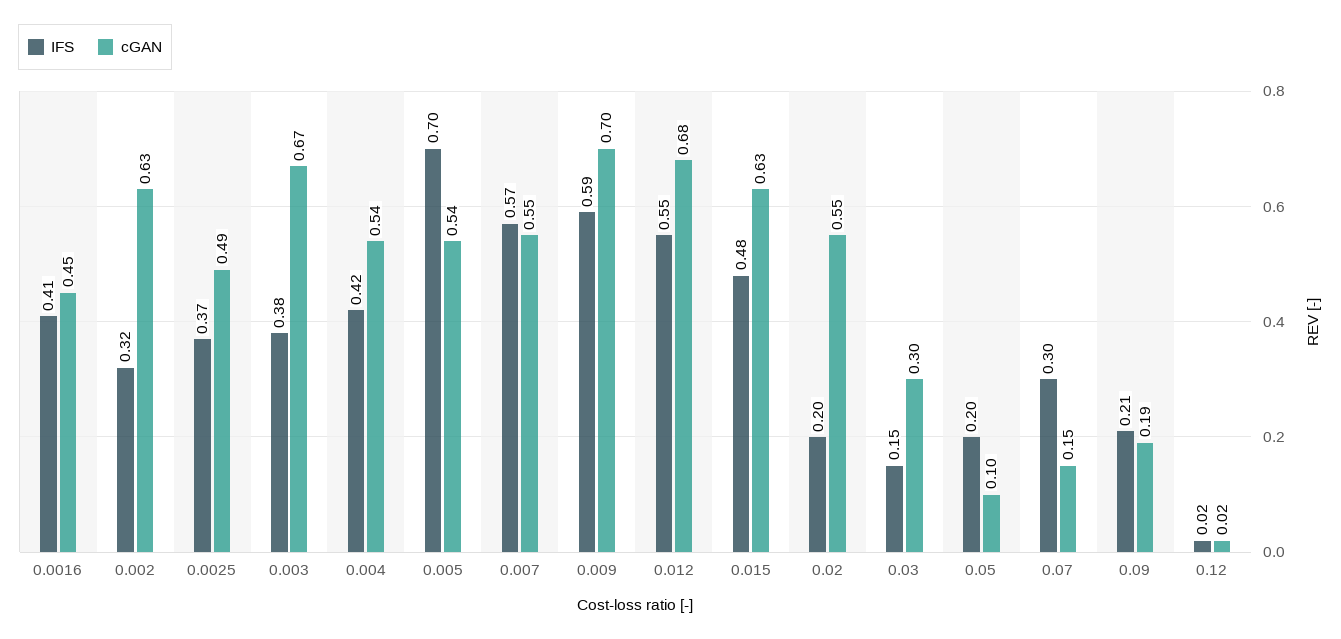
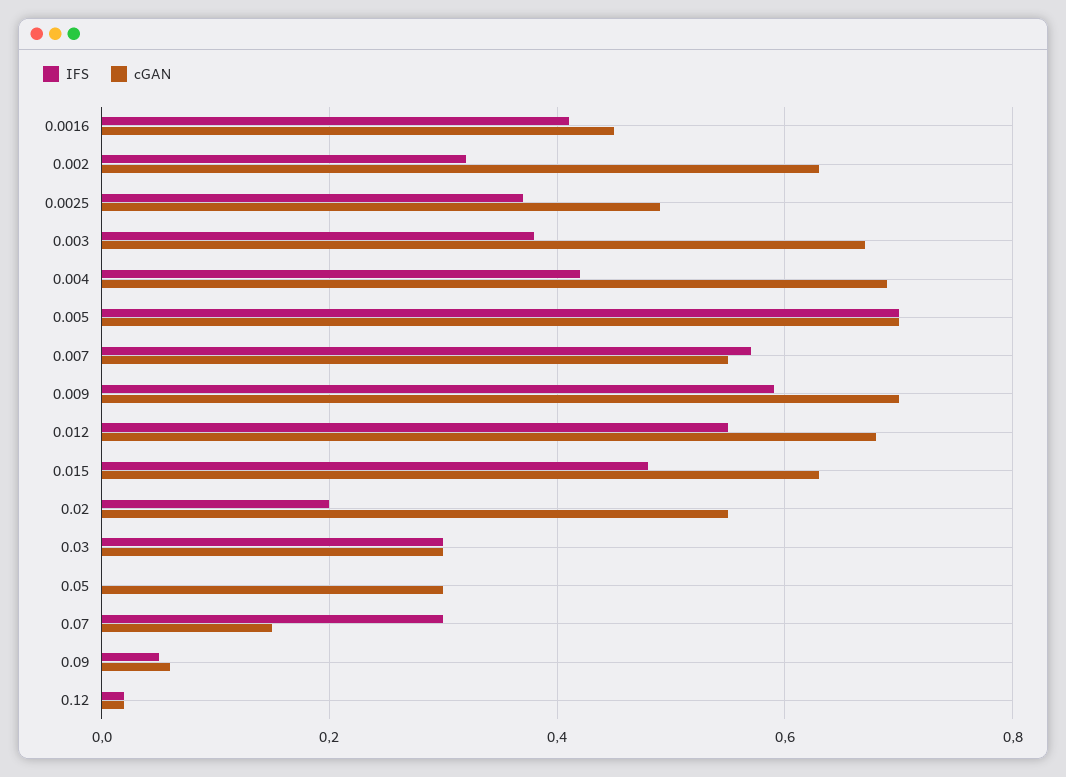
cGAN, 0.004: 0.54 -> 0.7
cGAN, 0.005: 0.54 -> 0.7
IFS, 0.03: 0.15 -> 0.3
IFS, 0.05: 0.2 -> 0
cGAN, 0.05: 0.1 -> 0.3
IFS, 0.09: 0.21 -> 0.05
cGAN, 0.09: 0.19 -> 0.05

